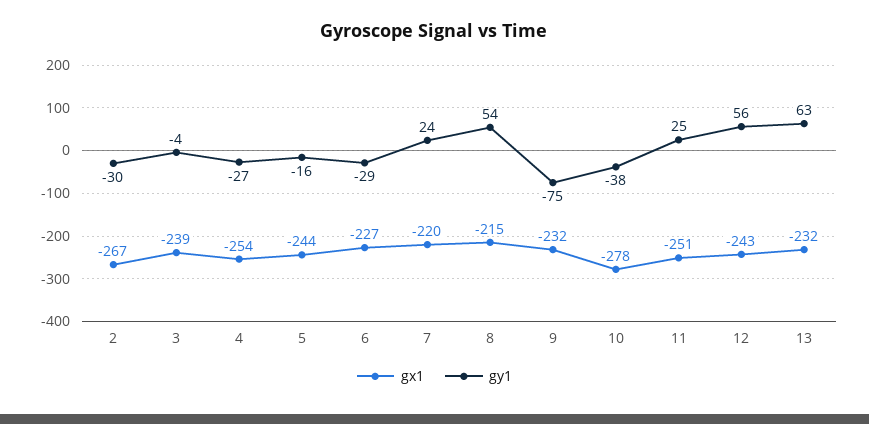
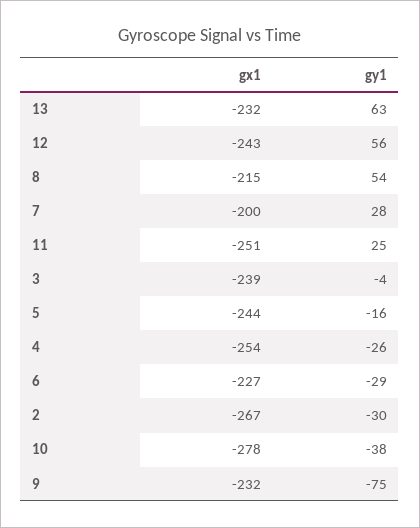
gy1, 4: -27 -> -26
gx1, 7: -220 -> -200
gy1, 7: 24 -> 28

